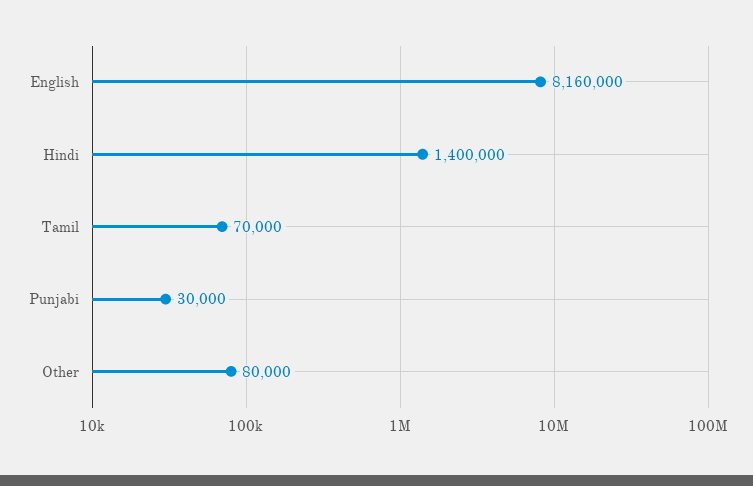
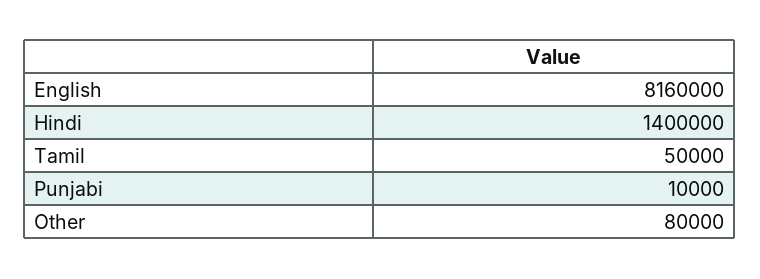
Tamil: 70000 -> 50000
Punjabi: 30000 -> 10000

